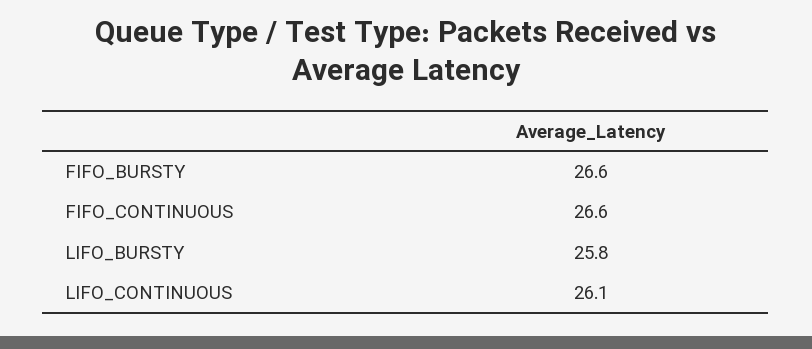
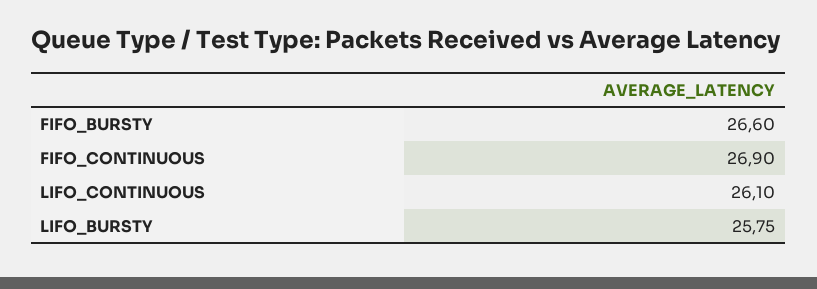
FIFO_CONTINUOUS: 26.6 -> 26.9
LIFO_BURSTY: 25.8 -> 25.75

